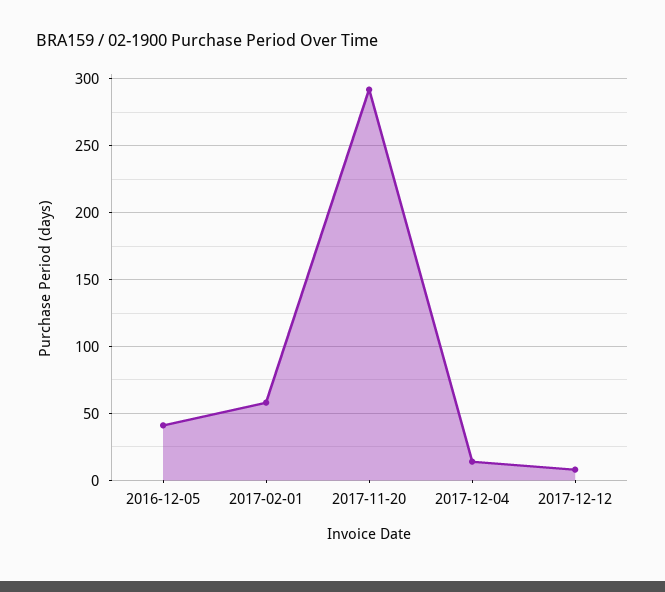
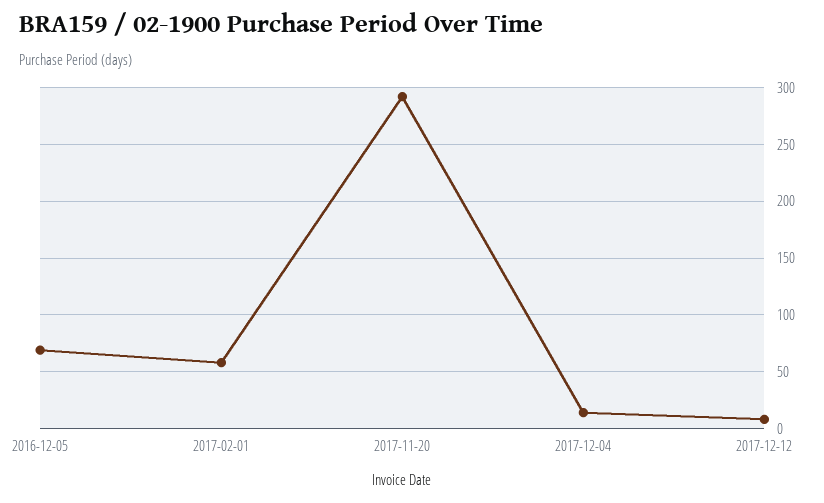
2016-12-05: 40 -> 70

